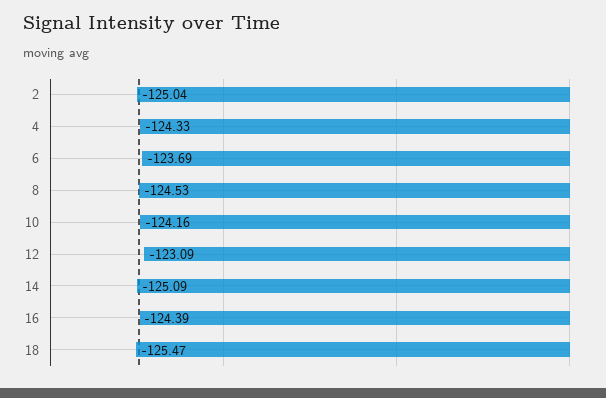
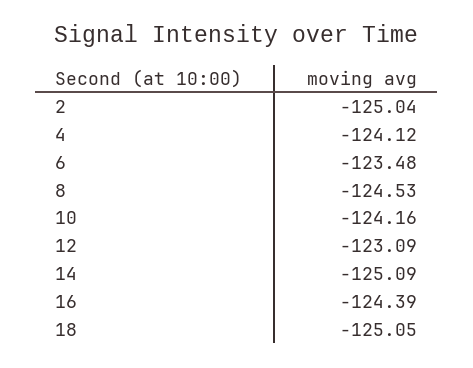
4: -124.33 -> -124.12
6: -123.69 -> -123.48
18: -125.47 -> -125.05

